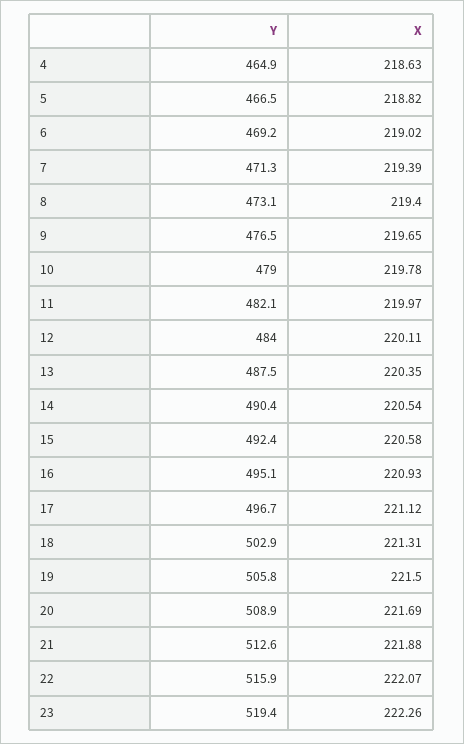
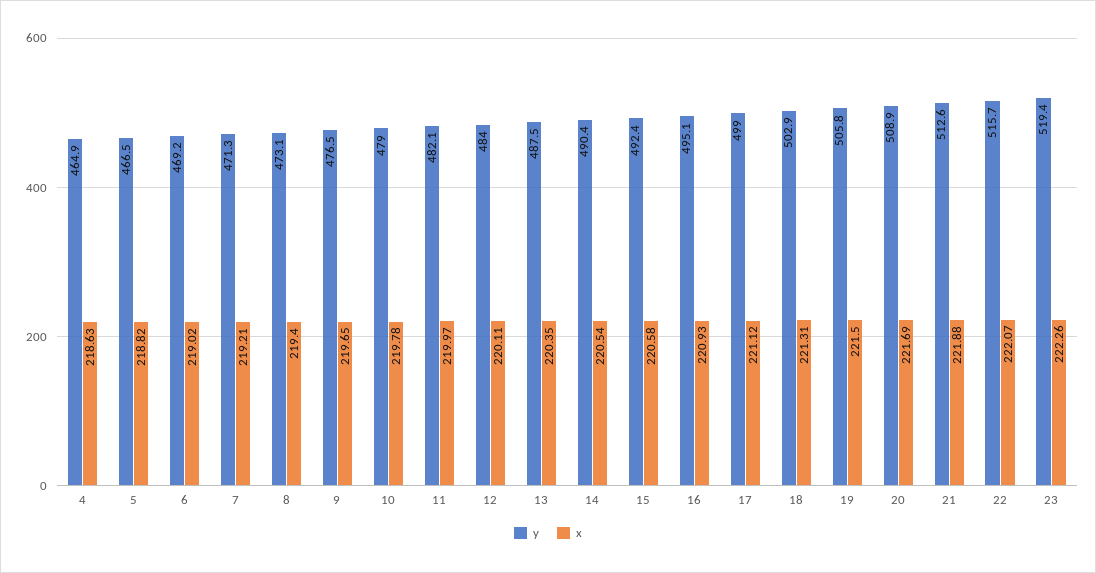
X, 7: 219.39 -> 219.21
Y, 17: 496.7 -> 499
Y, 22: 515.9 -> 515.7

